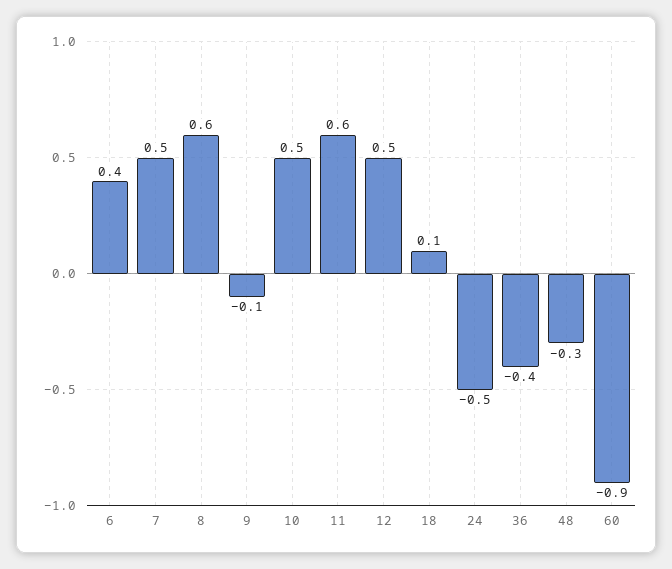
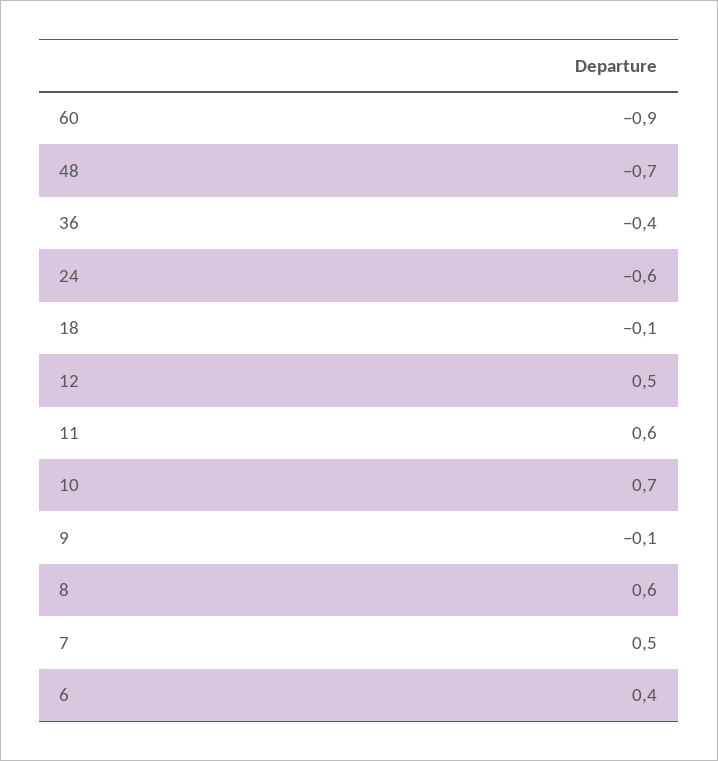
10: 0.5 -> 0.7
18: 0.1 -> -0.1
24: -0.5 -> -0.6
48: -0.3 -> -0.7

